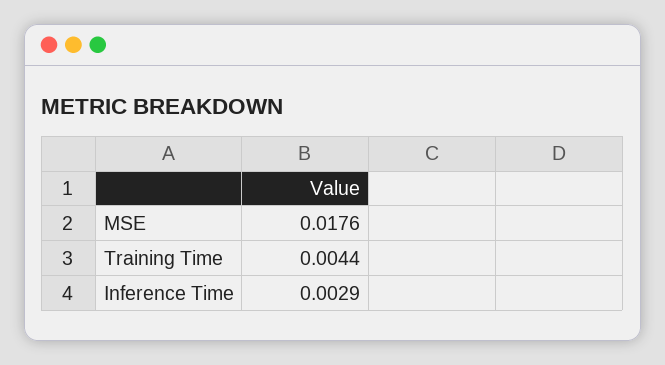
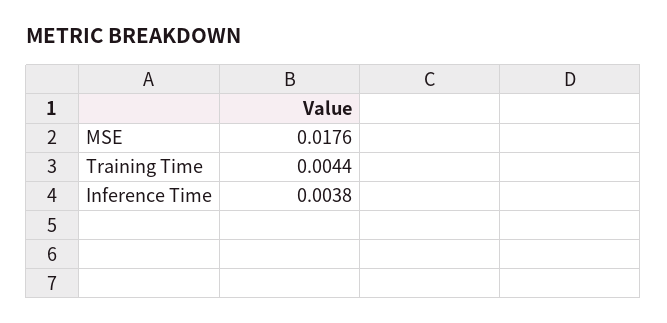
Inference Time: 0.0029 -> 0.0038

